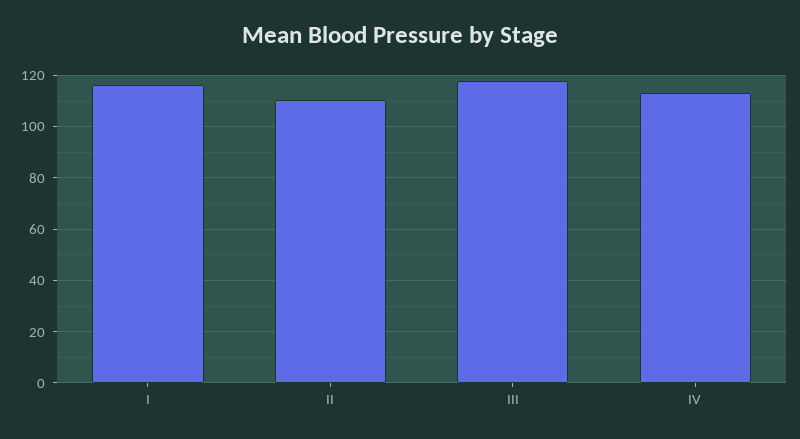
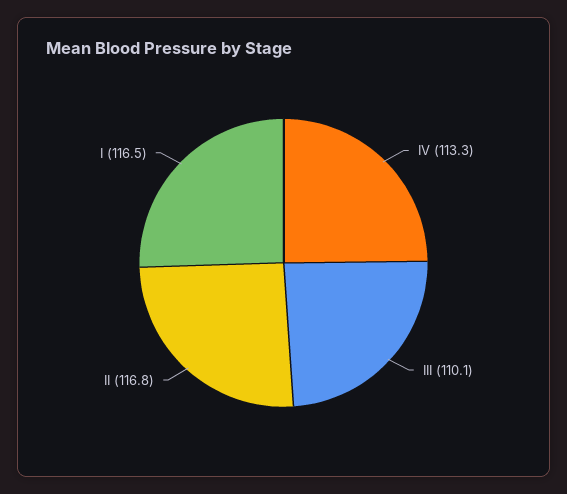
II: 110 -> 116.8
III: 117.5 -> 110.1

